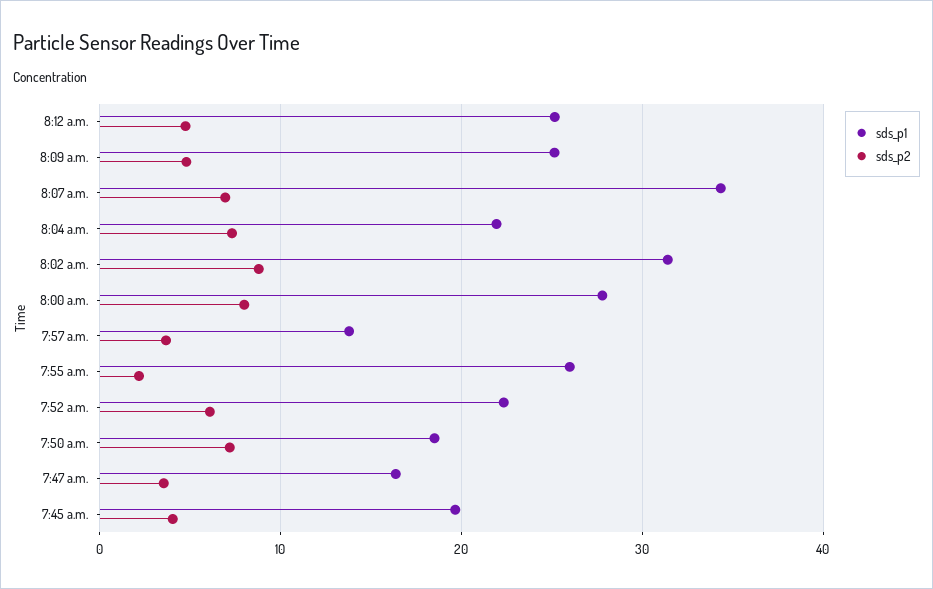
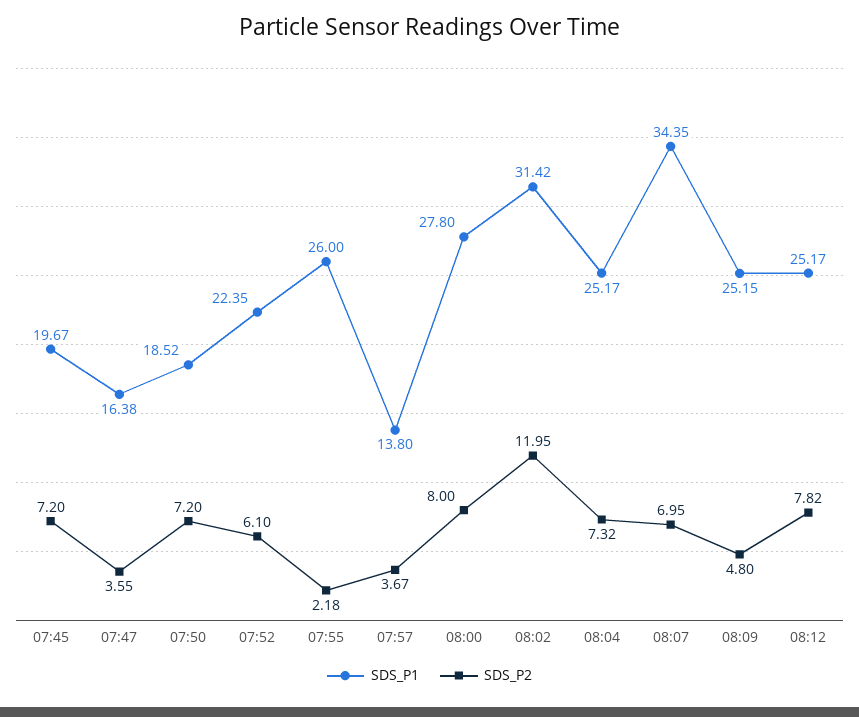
sds_p2, 8:12 a.m.: 5 -> 7.82
sds_p1, 8:04 a.m.: 22 -> 25.17
sds_p2, 8:02 a.m.: 9 -> 11.95
sds_p2, 7:45 a.m.: 4 -> 7.2

